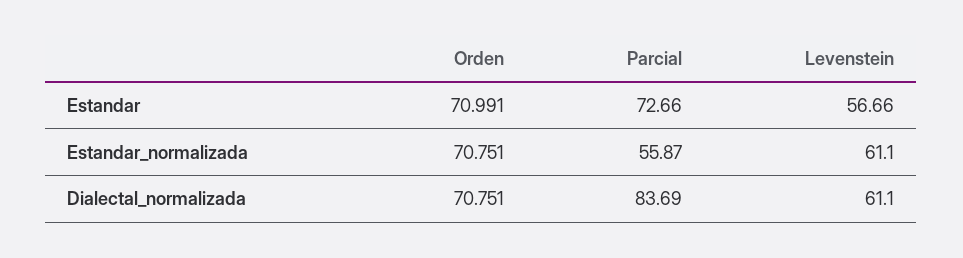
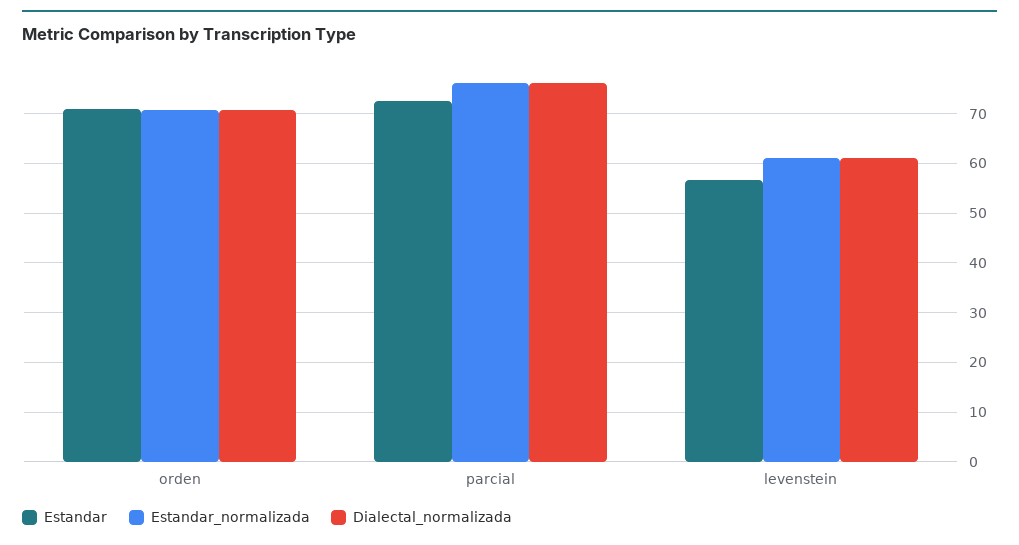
Estandar_normalizada, Parcial: 55.87 -> 76
Dialectal_normalizada, Parcial: 83.69 -> 76

